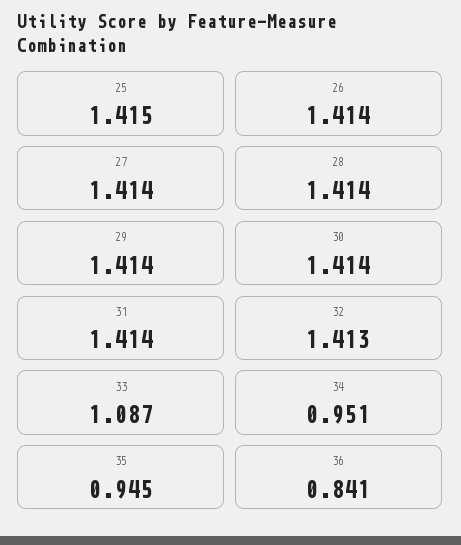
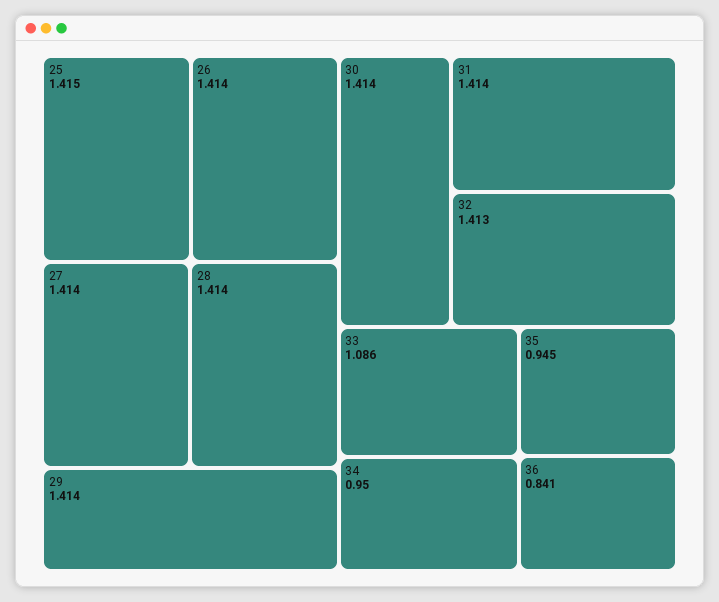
33: 1.087 -> 1.086
34: 0.951 -> 0.95

